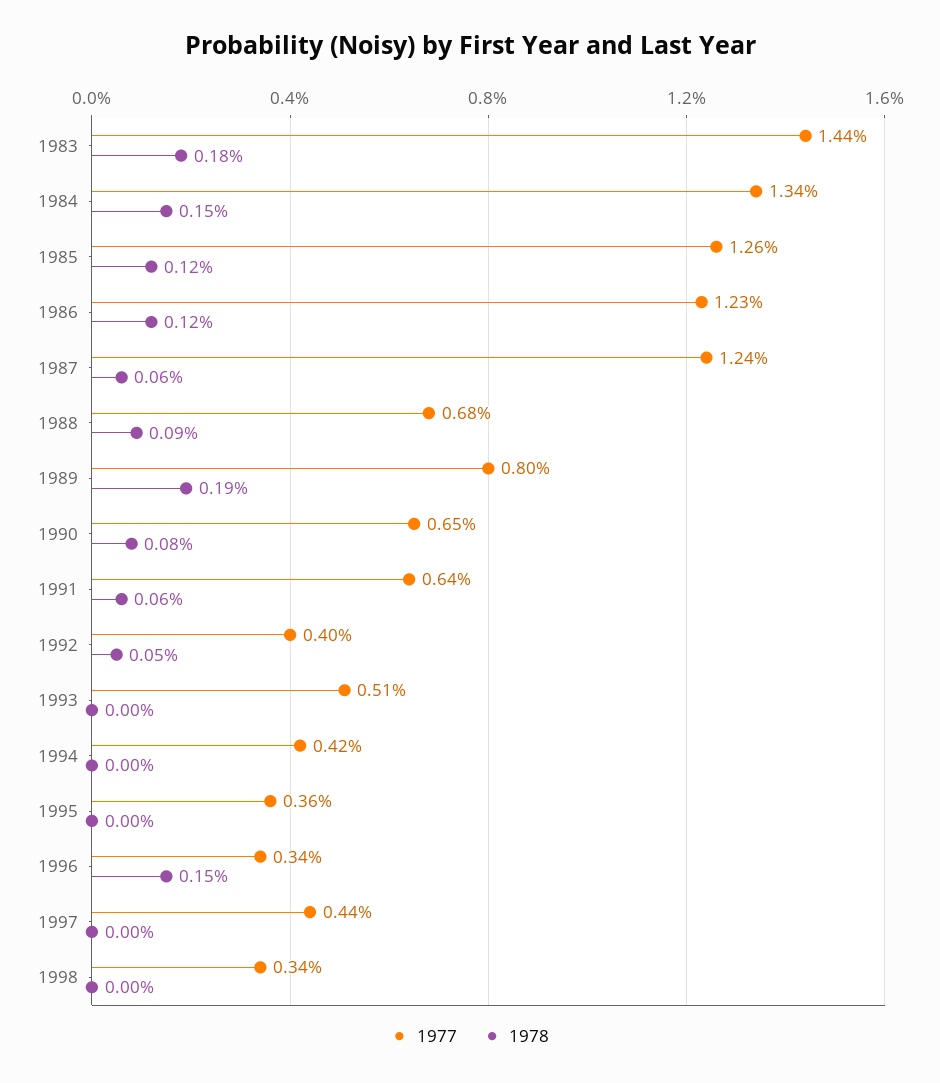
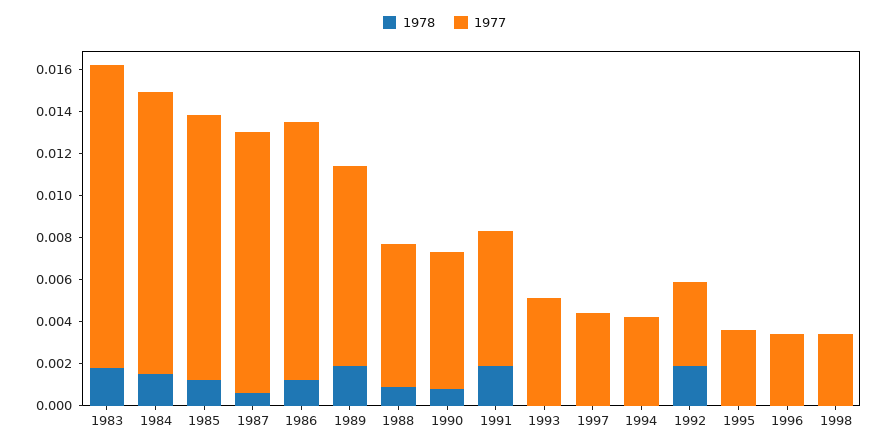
1977, 1989: 0.008 -> 0.0095
1978, 1991: 0.0006 -> 0.002
1978, 1992: 0.0005 -> 0.002
1978, 1996: 0.0015 -> 0

